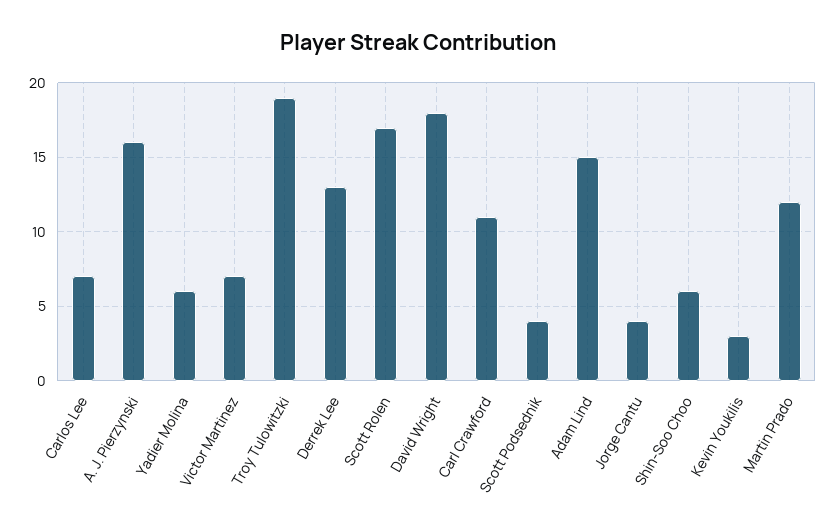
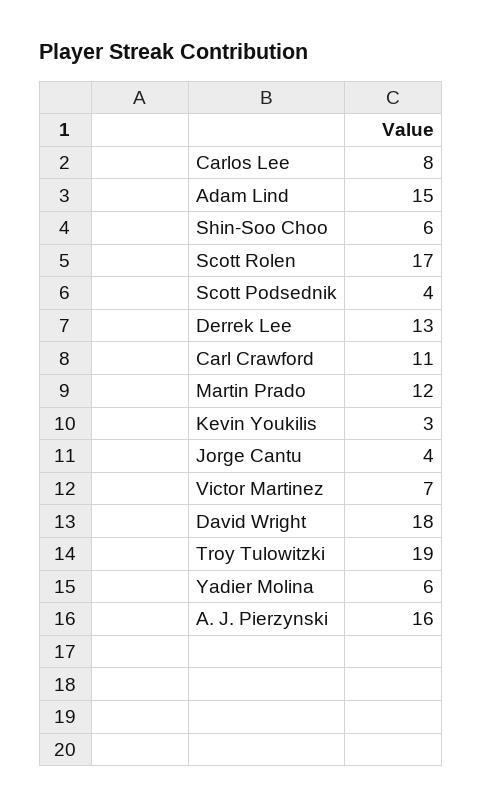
Carlos Lee: 7 -> 8

